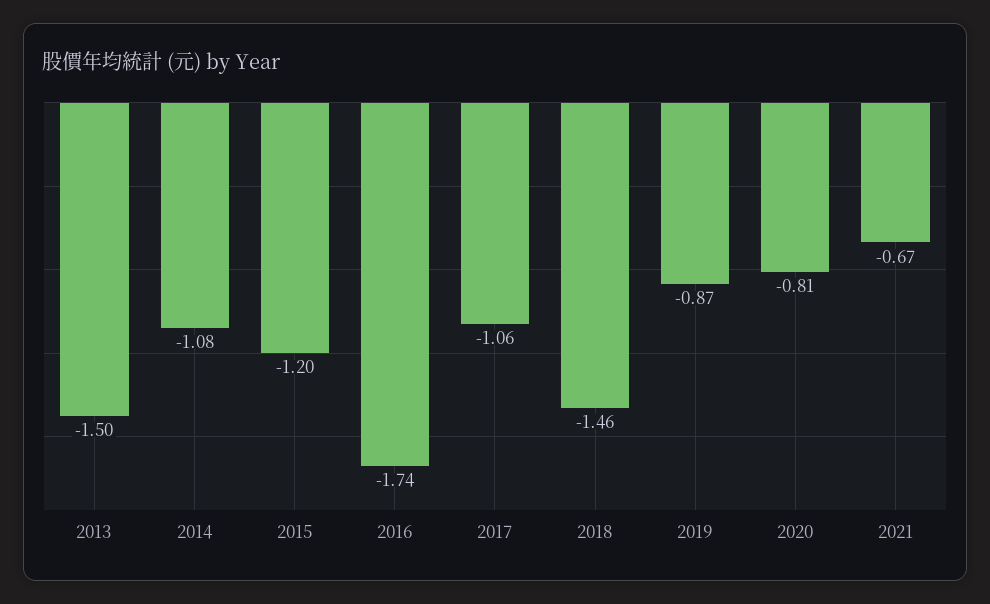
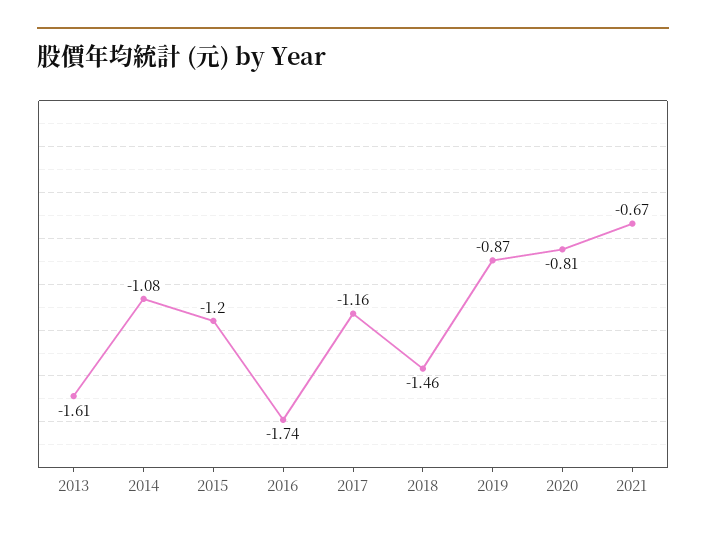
2013: -1.5 -> -1.61
2017: -1.06 -> -1.16

